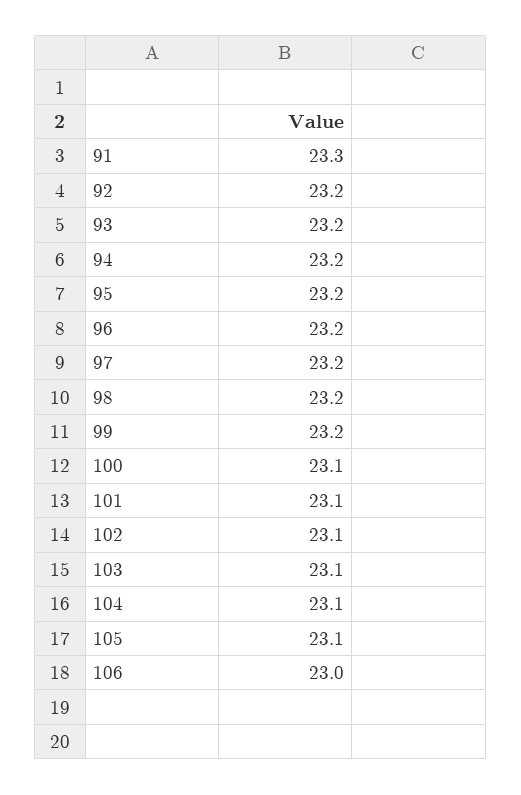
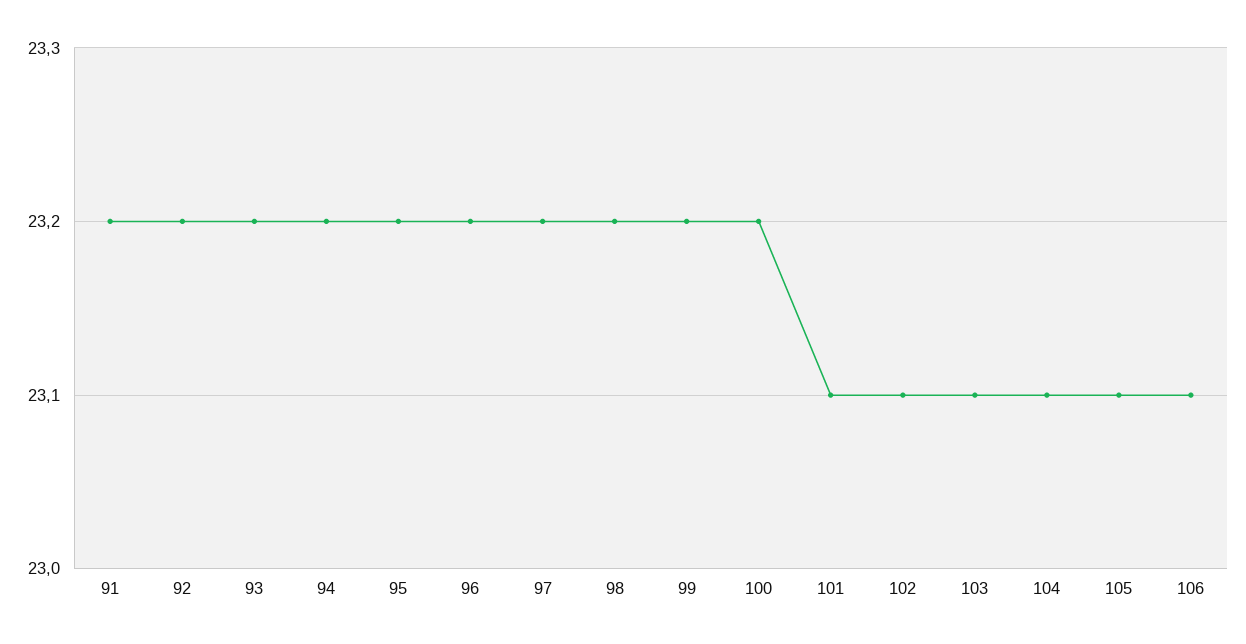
91: 23.3 -> 23.2
100: 23.1 -> 23.2
106: 23 -> 23.1

